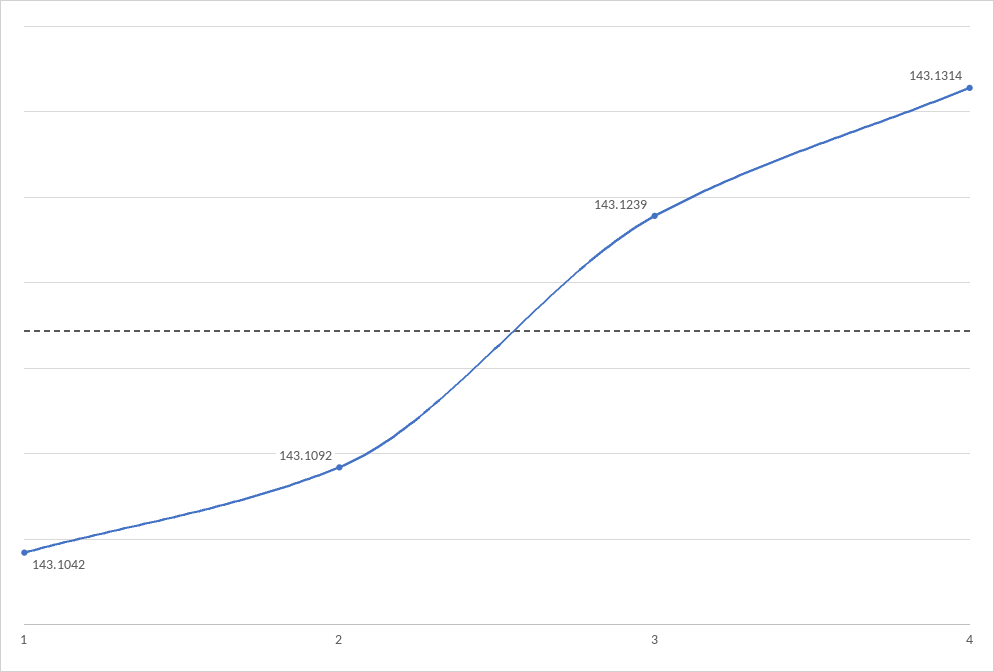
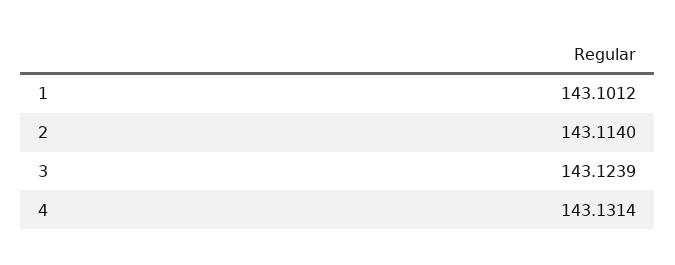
1: 143.1042 -> 143.1012
2: 143.1092 -> 143.114

